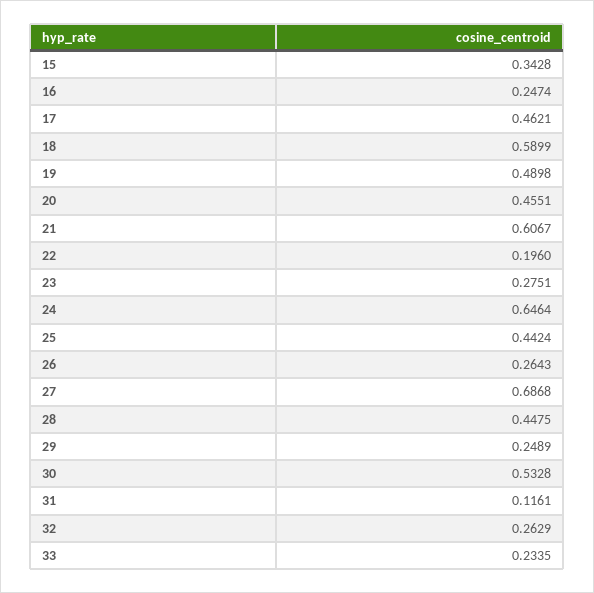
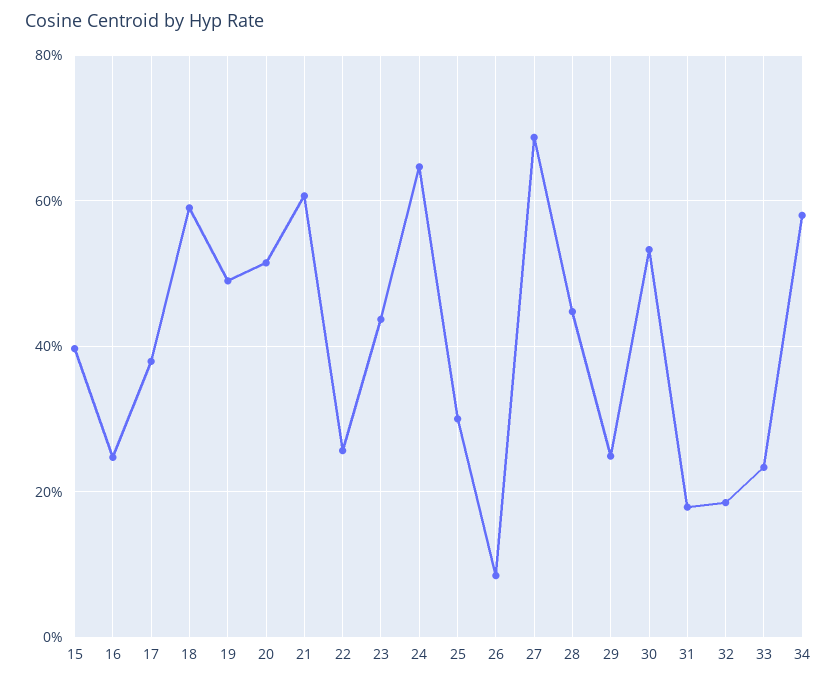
15: 0.3428 -> 0.4
17: 0.4621 -> 0.38
20: 0.4551 -> 0.52
22: 0.196 -> 0.26
23: 0.2751 -> 0.44
25: 0.4424 -> 0.3
26: 0.2643 -> 0.08
31: 0.1161 -> 0.18
32: 0.2629 -> 0.18
34: none -> 0.58

